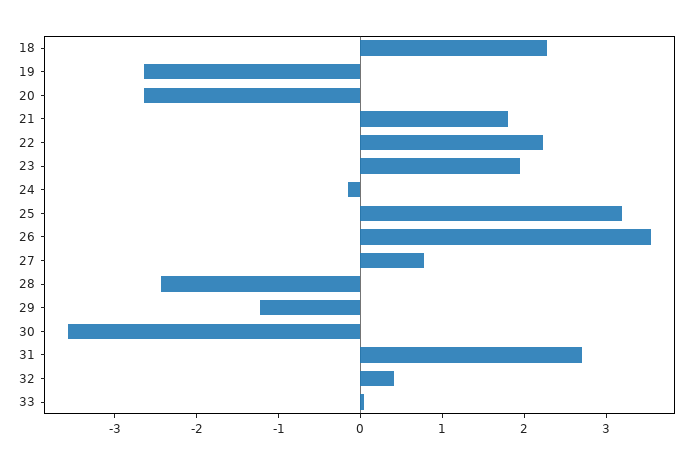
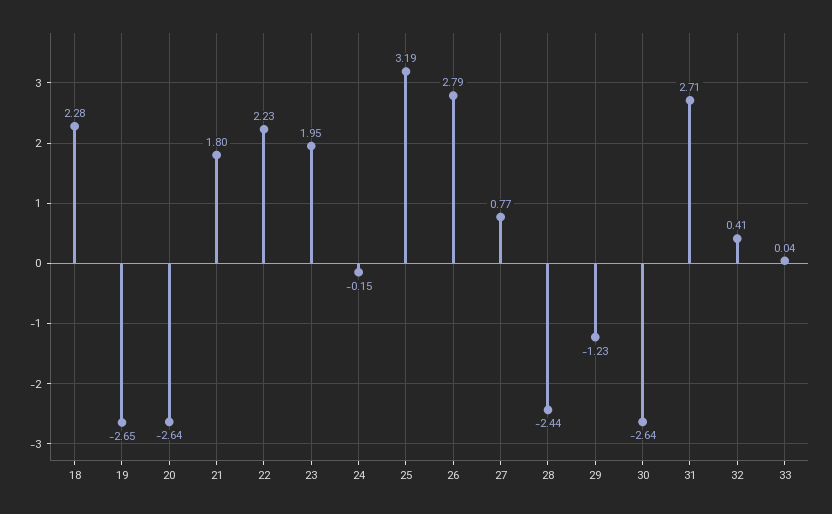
26: 3.6 -> 2.79
30: -3.6 -> -2.64

